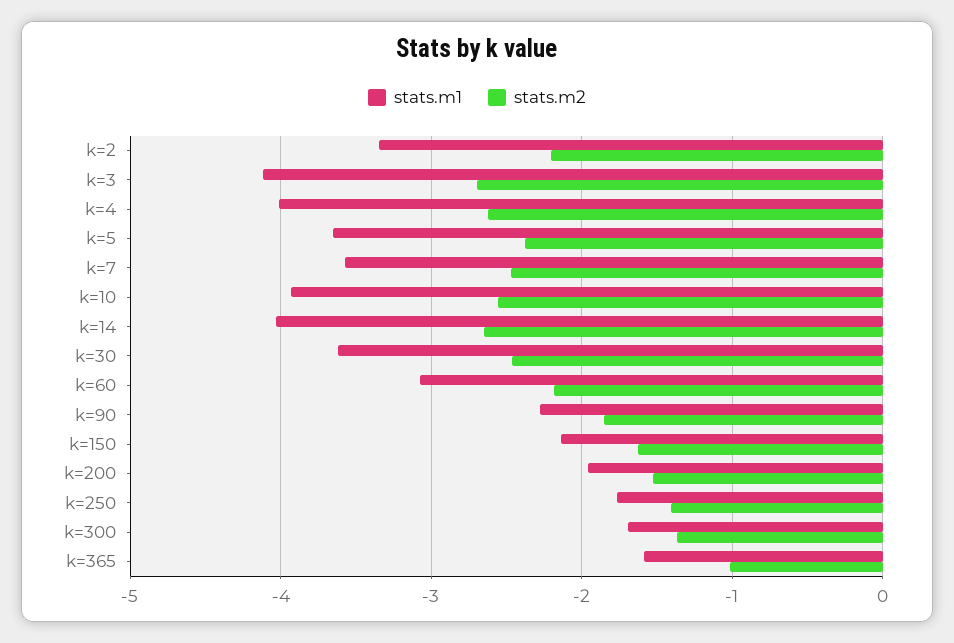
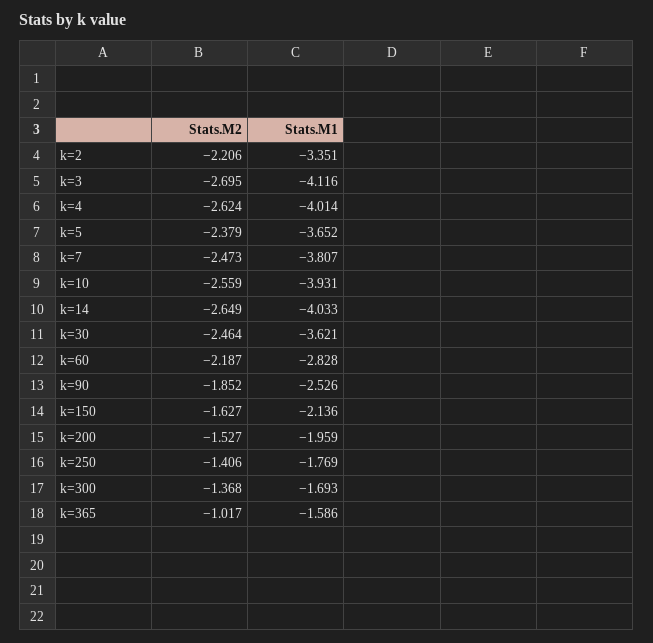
stats.m1, k=7: -3.6 -> -3.807
stats.m1, k=60: -3.1 -> -2.828
stats.m1, k=90: -2.3 -> -2.526

